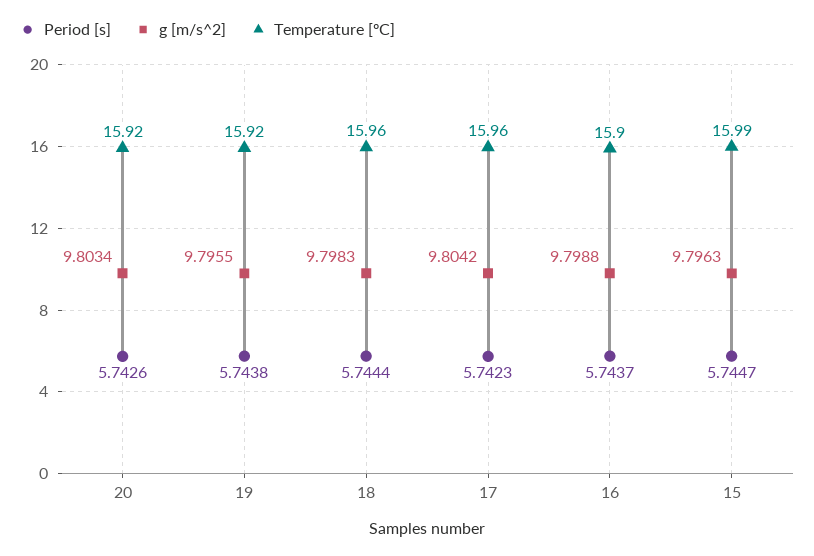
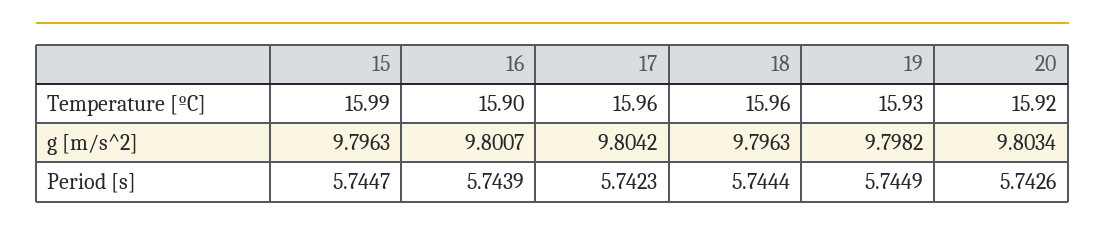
Period [s], 19: 5.7438 -> 5.7449
g [m/s^2], 19: 9.7955 -> 9.7982
Temperature [ºC], 19: 15.92 -> 15.93
g [m/s^2], 18: 9.7983 -> 9.7963
Period [s], 16: 5.7437 -> 5.7439
g [m/s^2], 16: 9.7988 -> 9.8007

